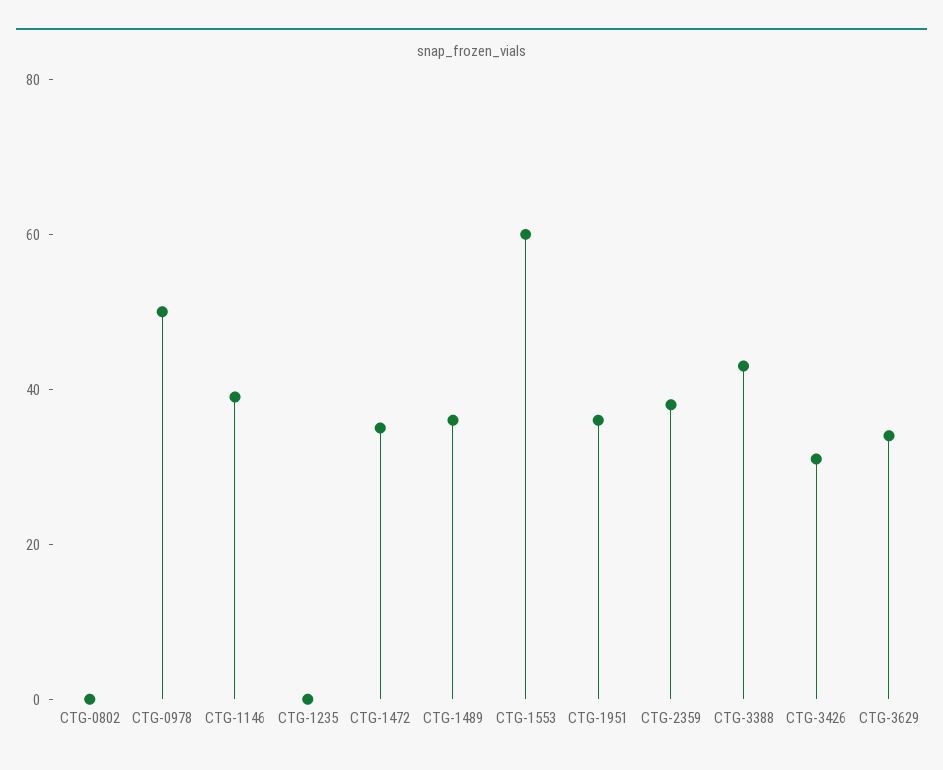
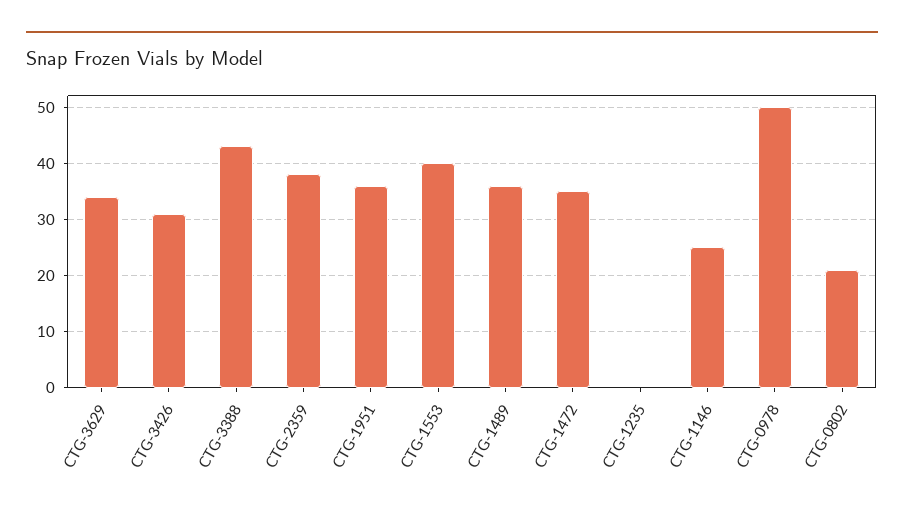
CTG-0802: 0 -> 20
CTG-1146: 40 -> 25
CTG-1553: 60 -> 40

